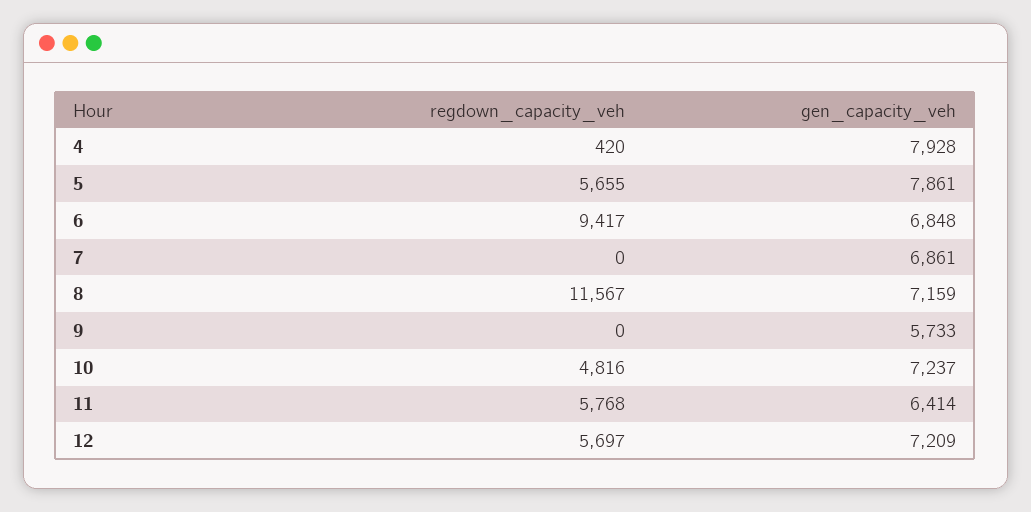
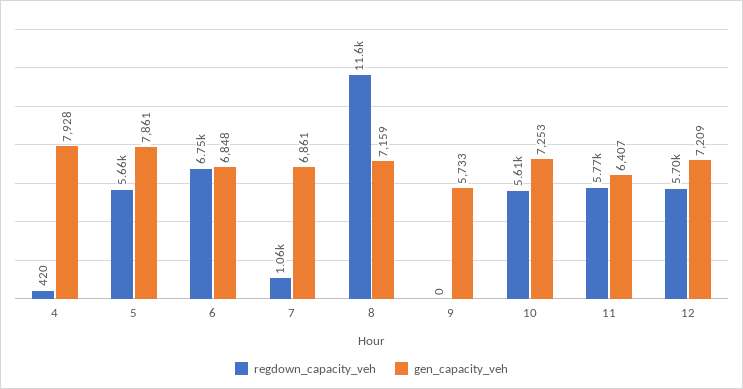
regdown_capacity_veh, 6: 9417 -> 6750
regdown_capacity_veh, 7: 0 -> 1060
regdown_capacity_veh, 10: 4816 -> 5610
gen_capacity_veh, 10: 7237 -> 7253
gen_capacity_veh, 11: 6414 -> 6407

